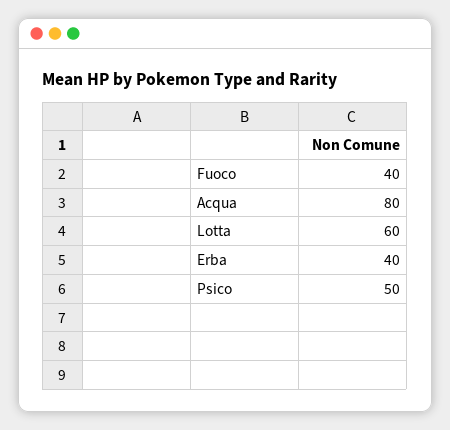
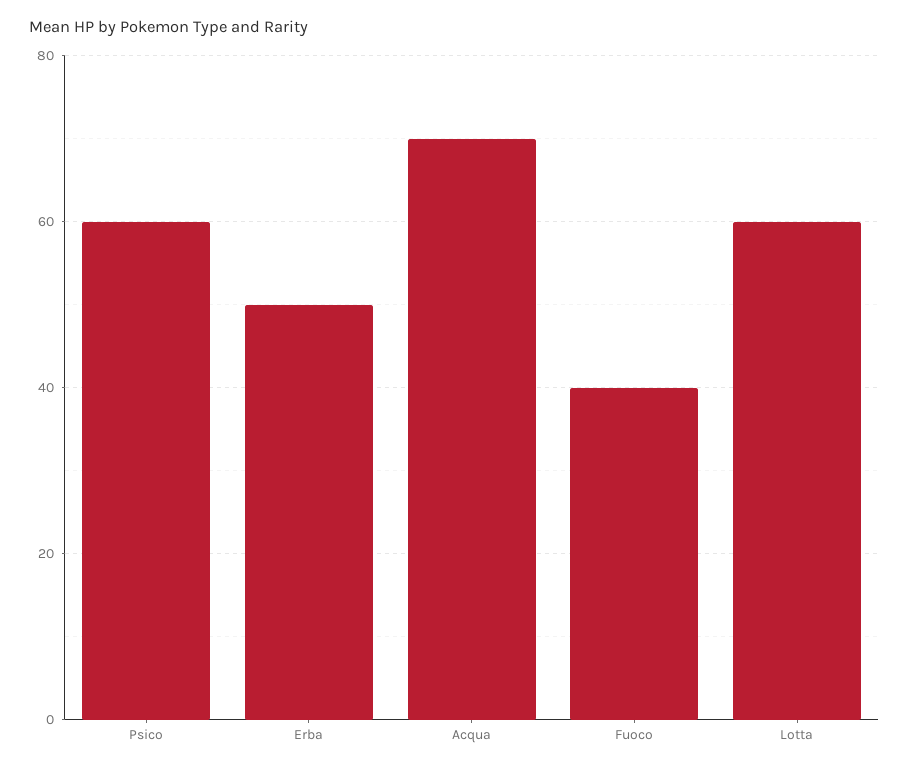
Acqua: 80 -> 70
Erba: 40 -> 50
Psico: 50 -> 60

